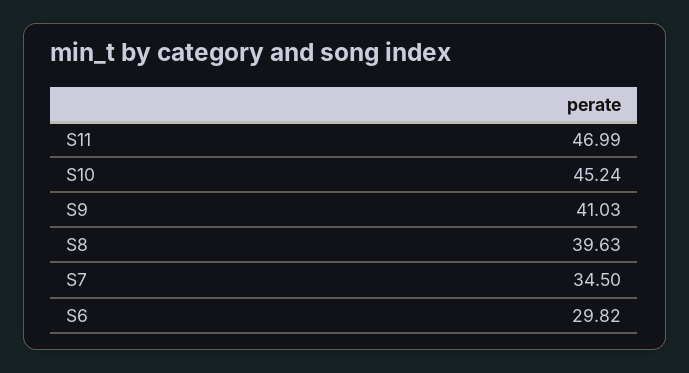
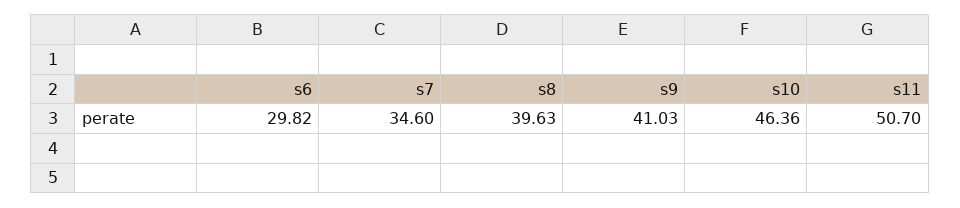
S11: 46.99 -> 50.7
S10: 45.24 -> 46.36
S7: 34.5 -> 34.6

